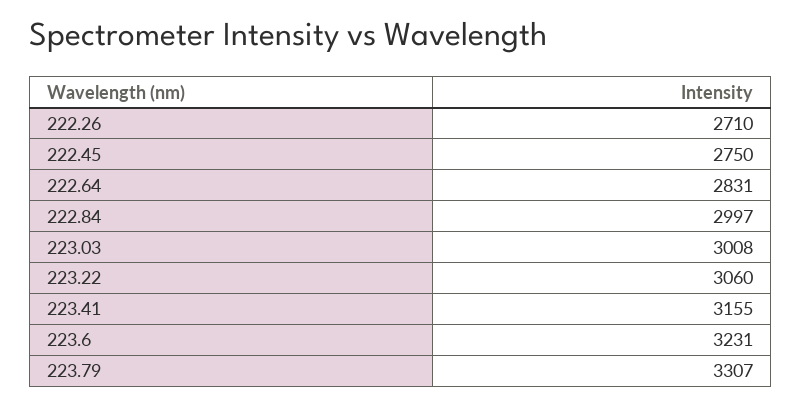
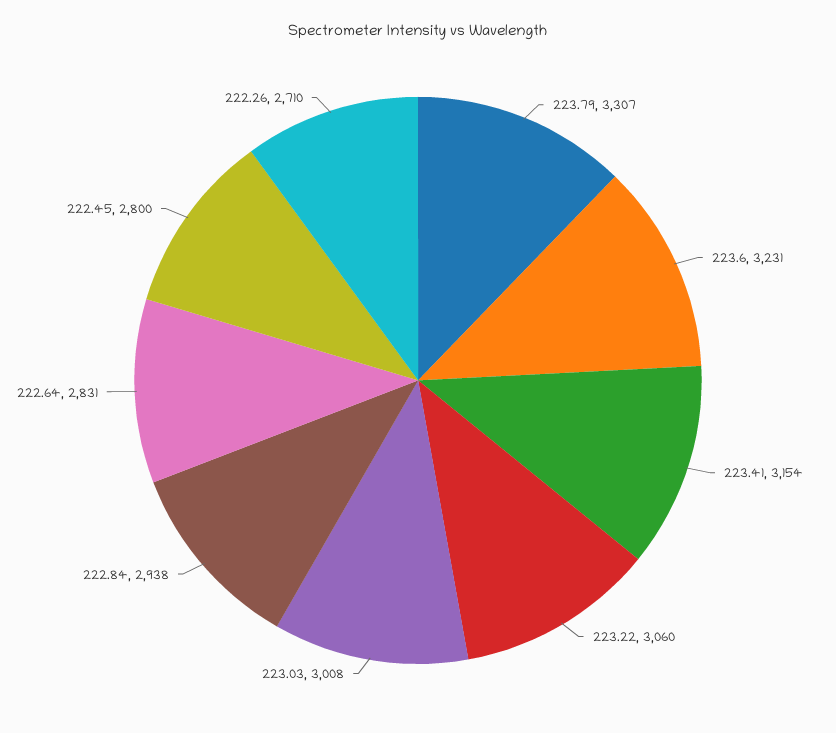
222.45: 2750 -> 2800
222.84: 2997 -> 2938
223.41: 3155 -> 3154

